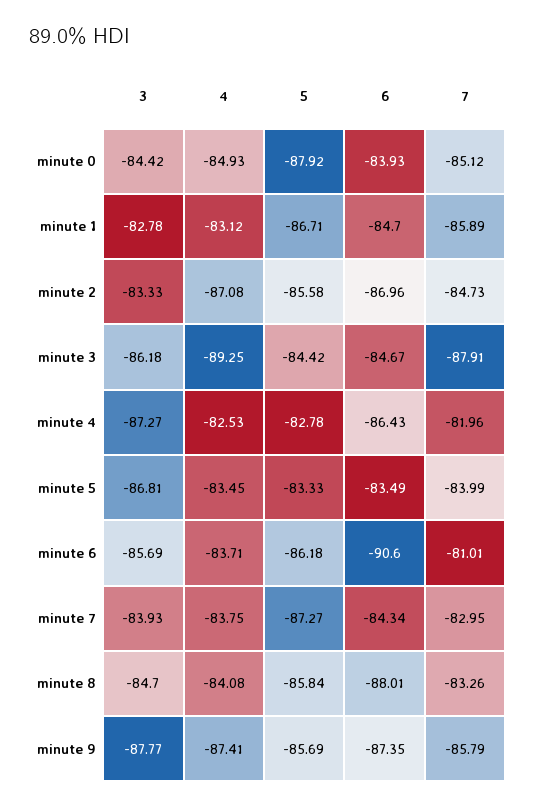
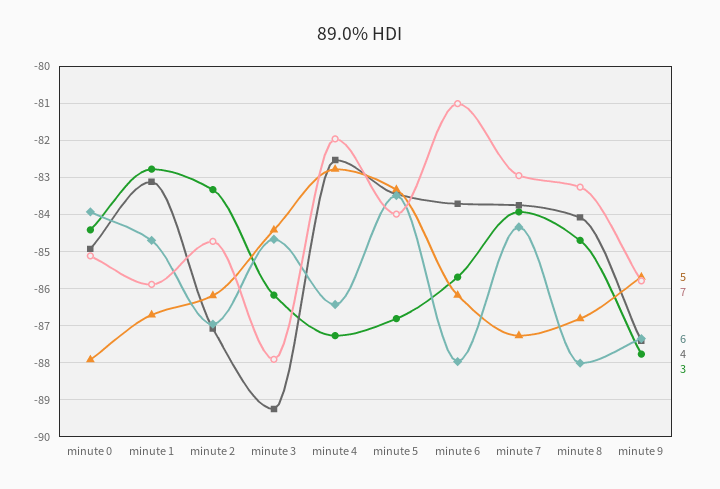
5, minute 2: -85.58 -> -86.2
6, minute 6: -90.6 -> -88
5, minute 8: -85.84 -> -86.8

